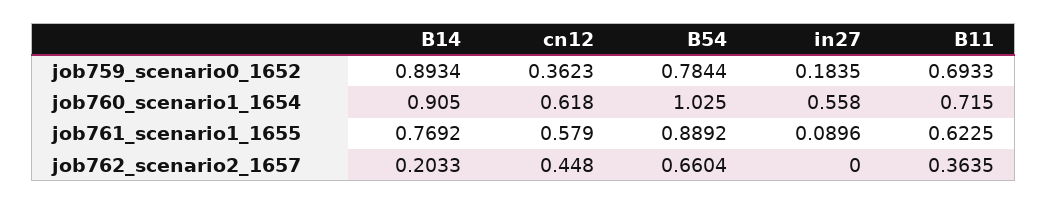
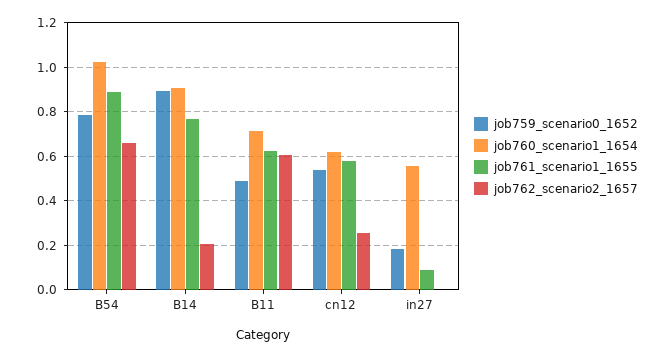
job759_scenario0_1652, cn12: 0.3623 -> 0.55
job759_scenario0_1652, B11: 0.6933 -> 0.5
job762_scenario2_1657, cn12: 0.448 -> 0.25
job762_scenario2_1657, B11: 0.3635 -> 0.6

